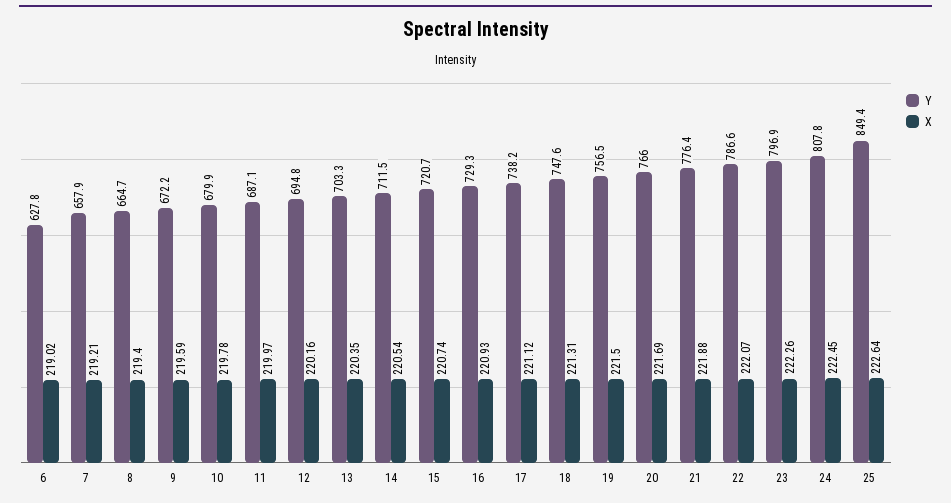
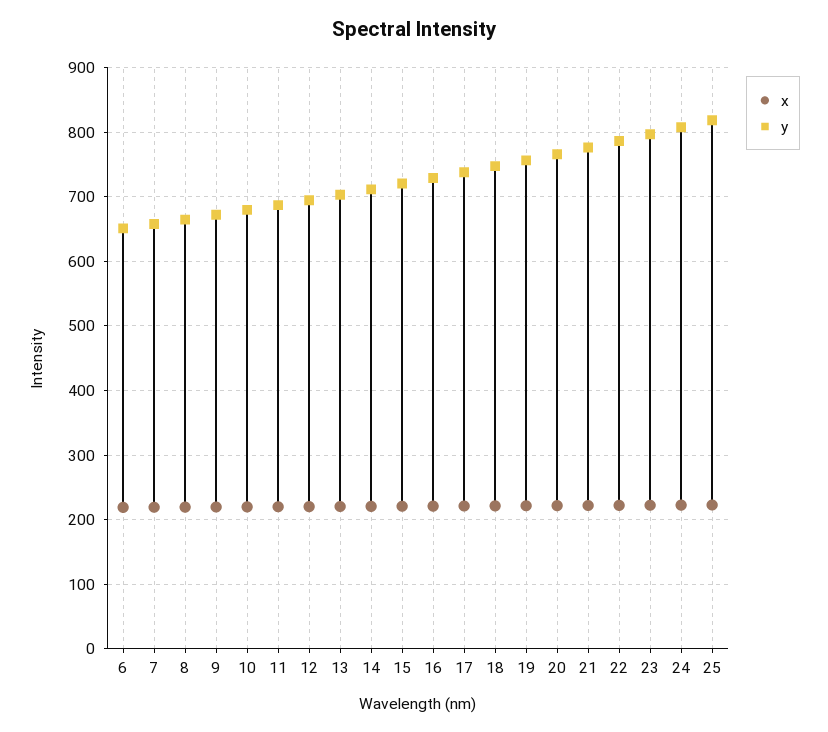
Y, 6: 627.8 -> 650
Y, 25: 849.4 -> 820

